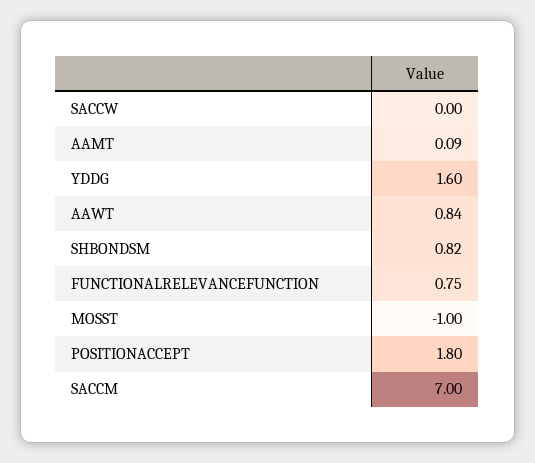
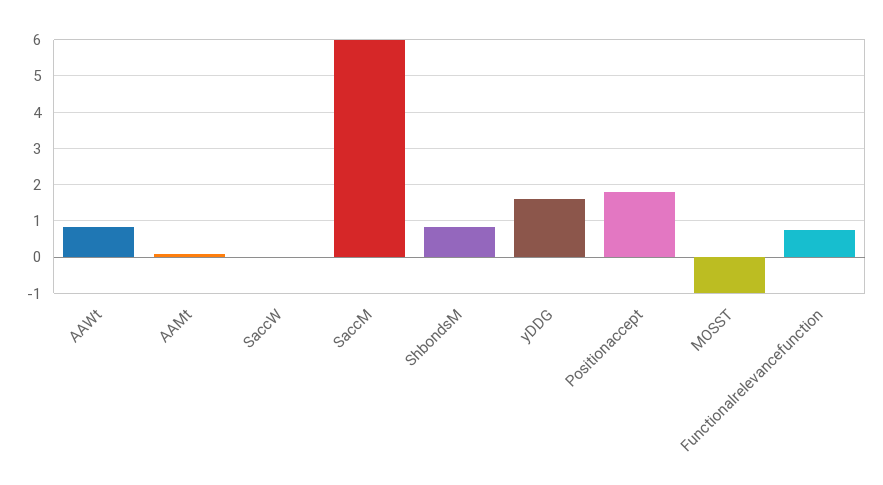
SACCM: 7 -> 6

